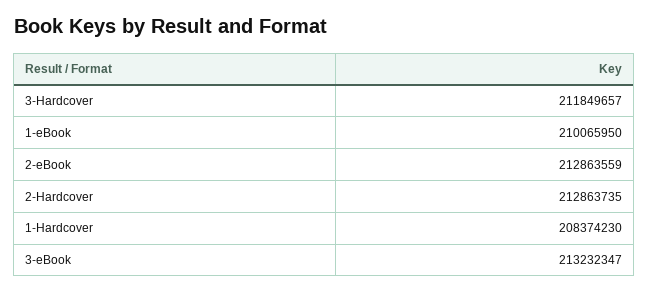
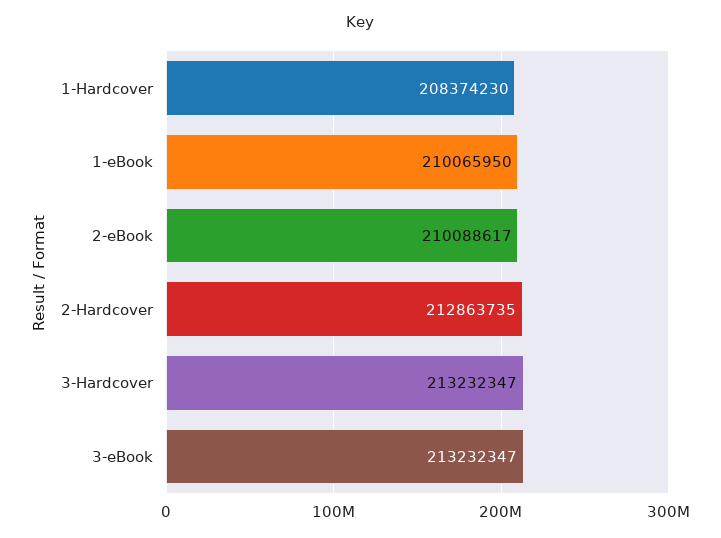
3-Hardcover: 211849657 -> 213232347
2-eBook: 212863559 -> 210088617

